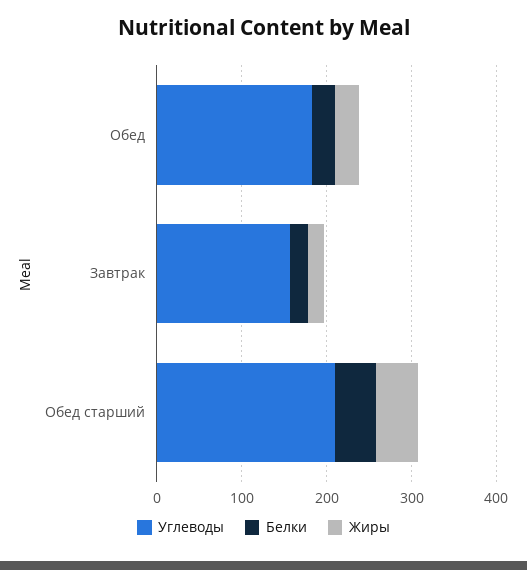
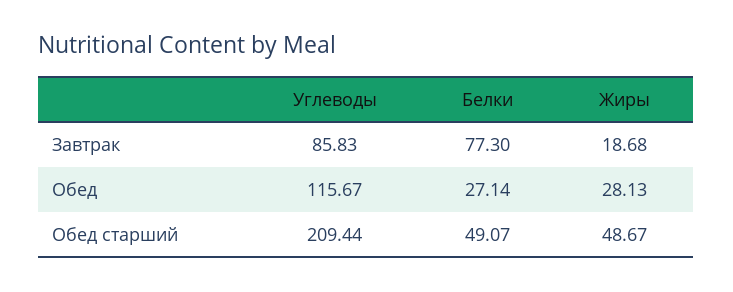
Углеводы, Обед: 180 -> 115.67
Углеводы, Завтрак: 160 -> 85.83
Белки, Завтрак: 20 -> 77.3

